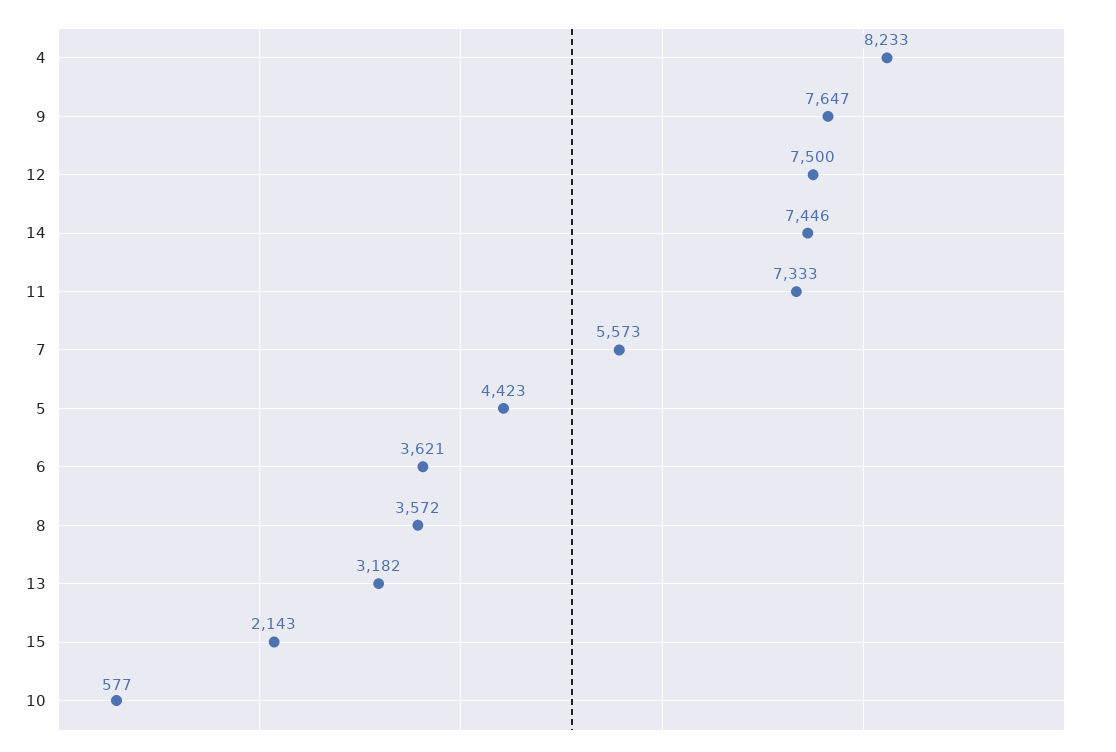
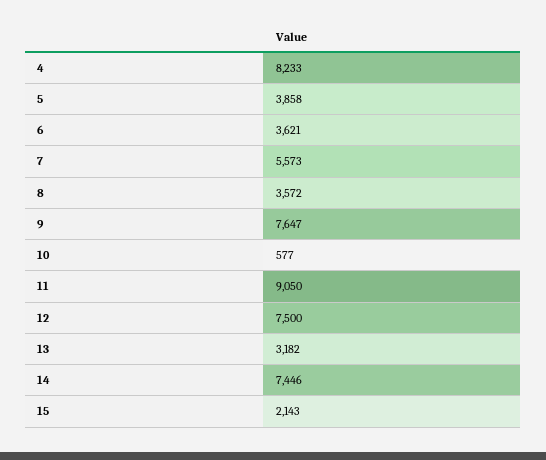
11: 7333 -> 9050
5: 4423 -> 3858

